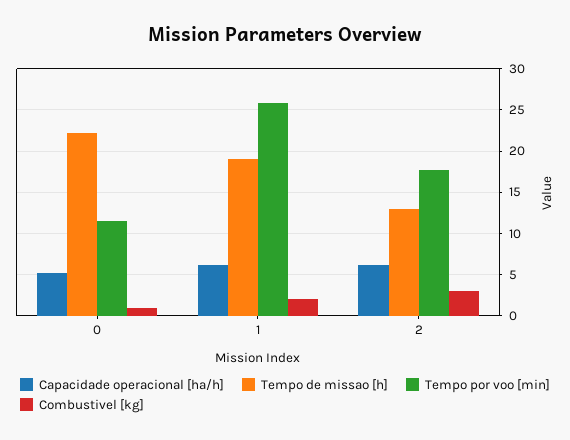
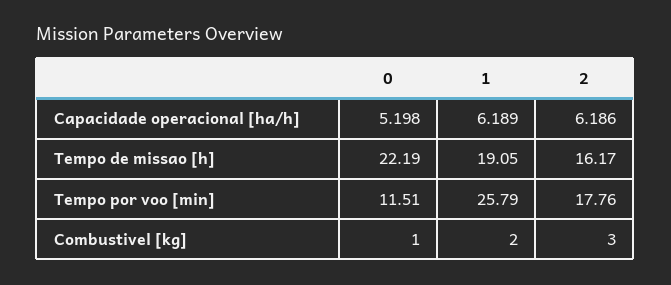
Tempo de missao [h], 2: 13 -> 16.17

